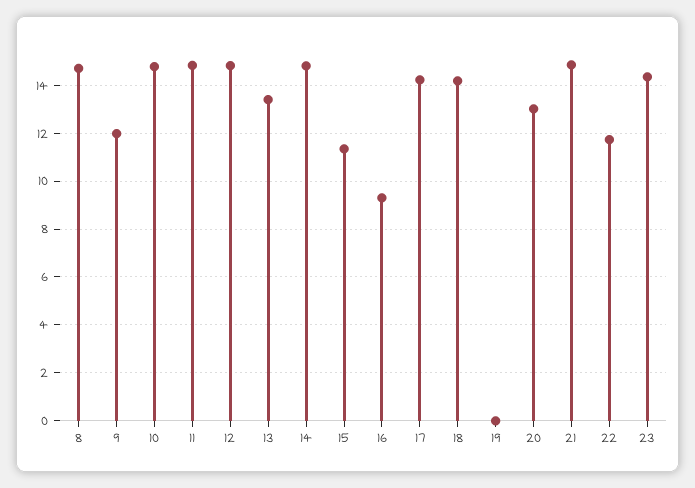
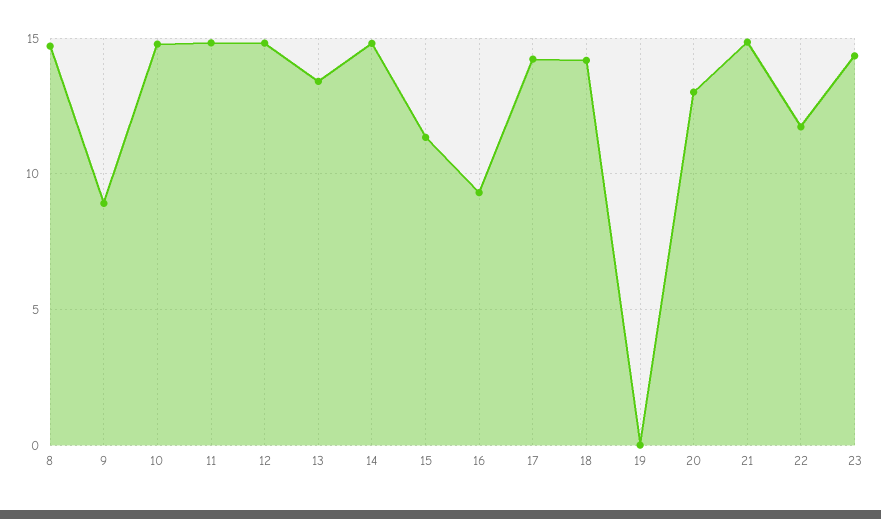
9: 12 -> 9

